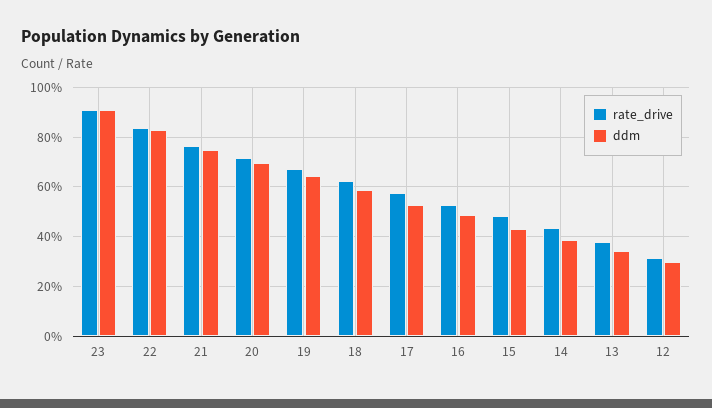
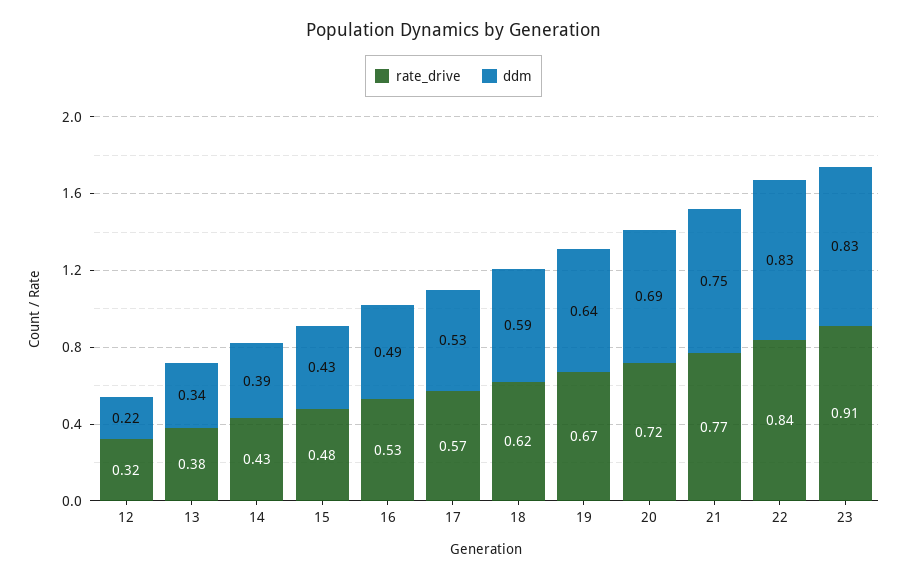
ddm, 23: 0.9 -> 0.83
ddm, 12: 0.3 -> 0.22

